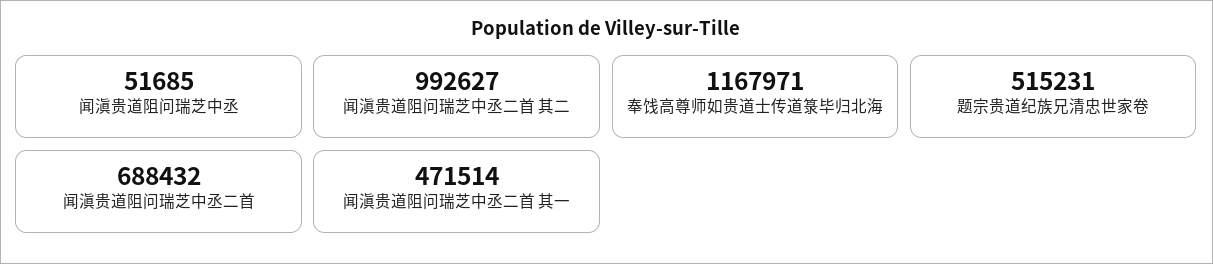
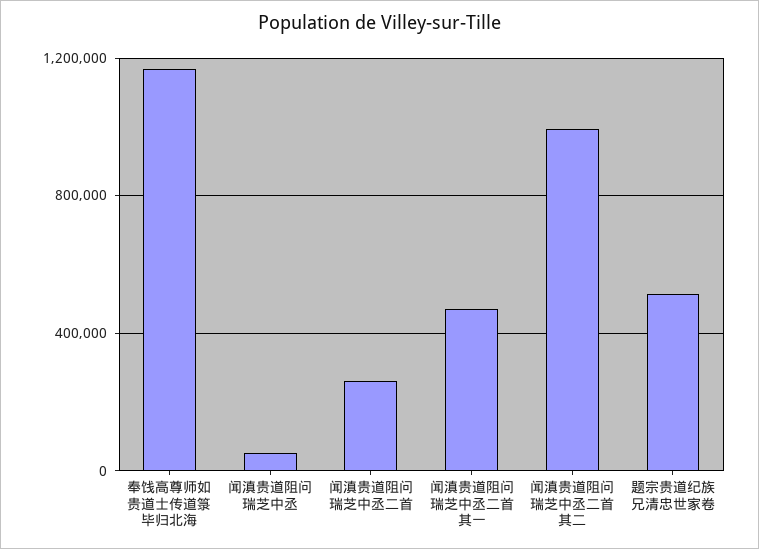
闻滇贵道阻问瑞芝中丞二首: 688432 -> 250000

